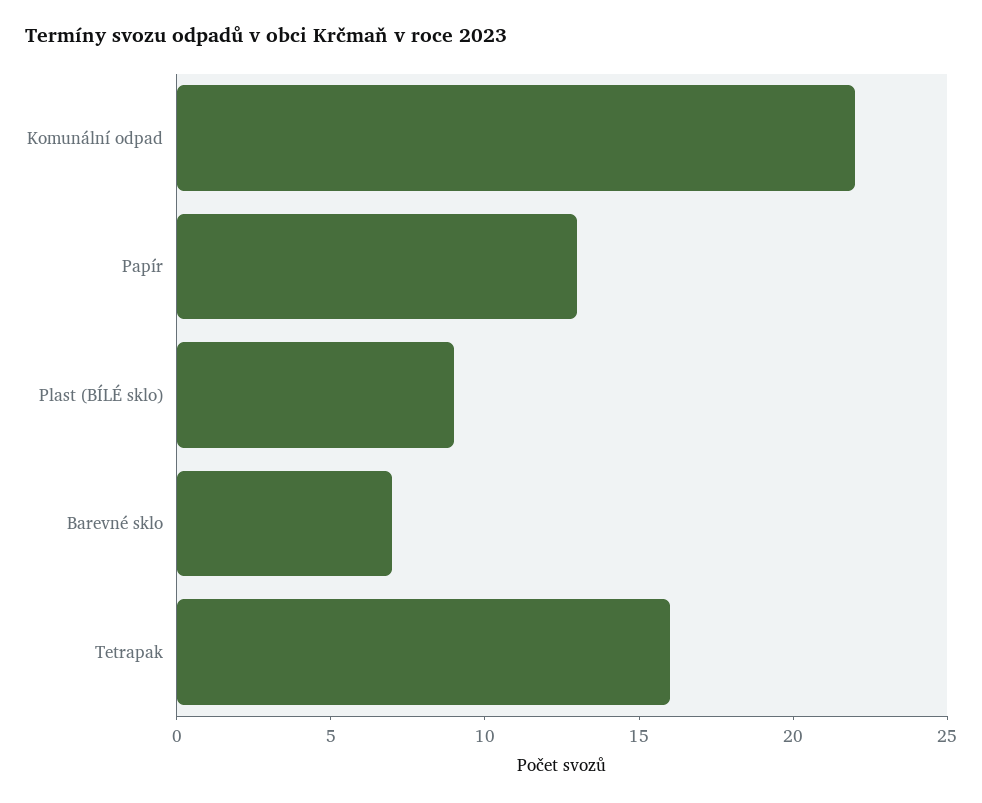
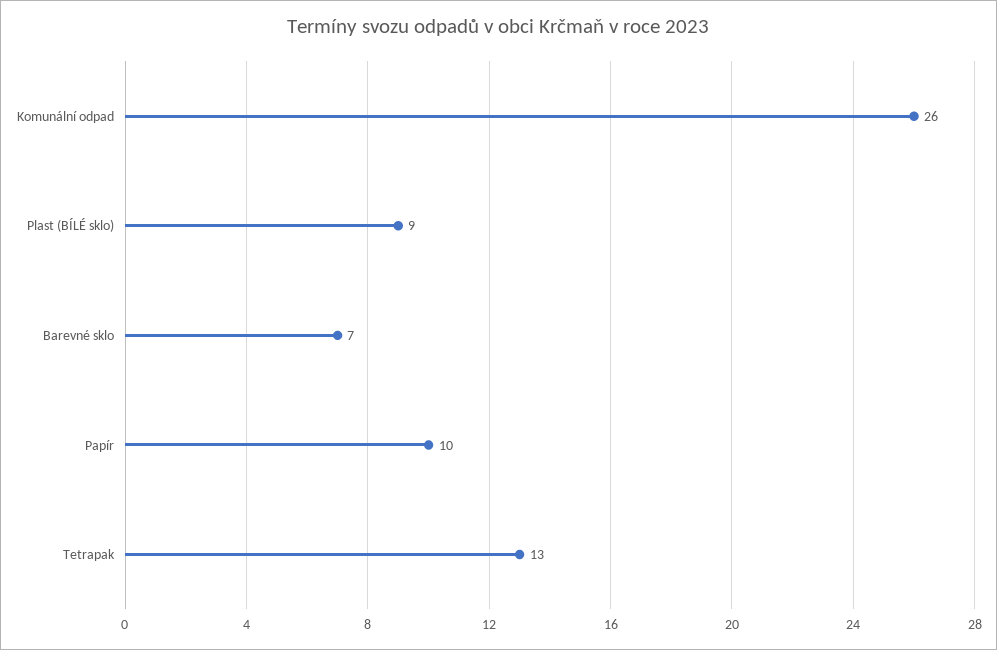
Komunální odpad: 22 -> 26
Papír: 13 -> 10
Tetrapak: 16 -> 13

